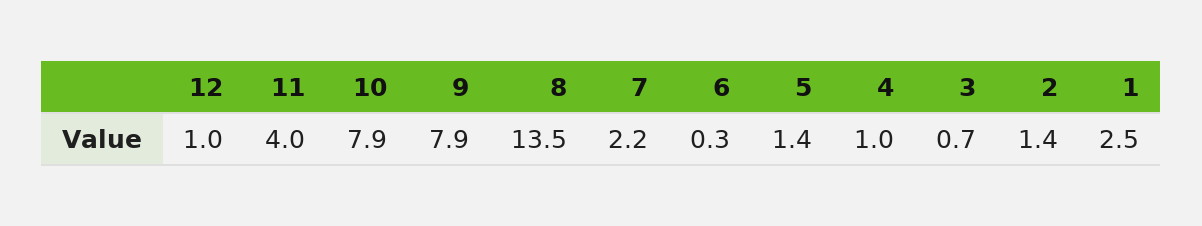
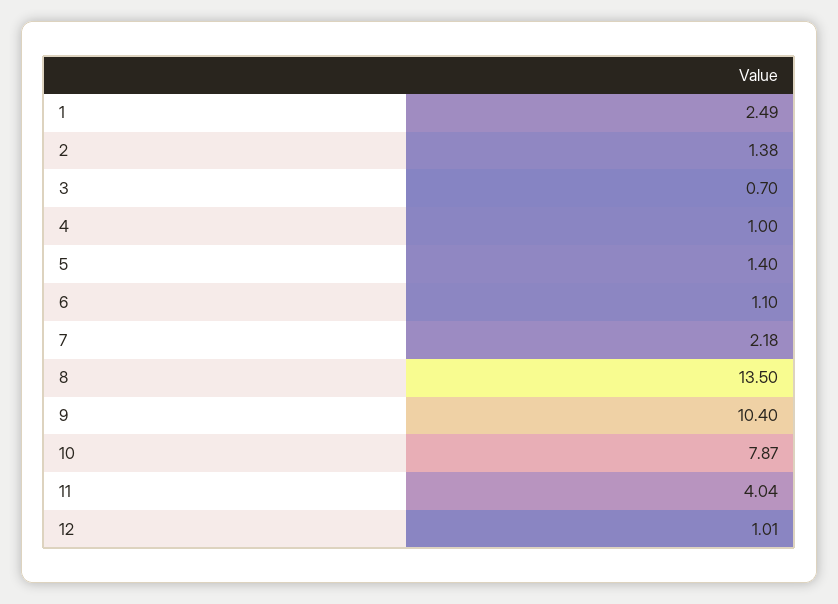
9: 7.9 -> 10.4
6: 0.3 -> 1.1

